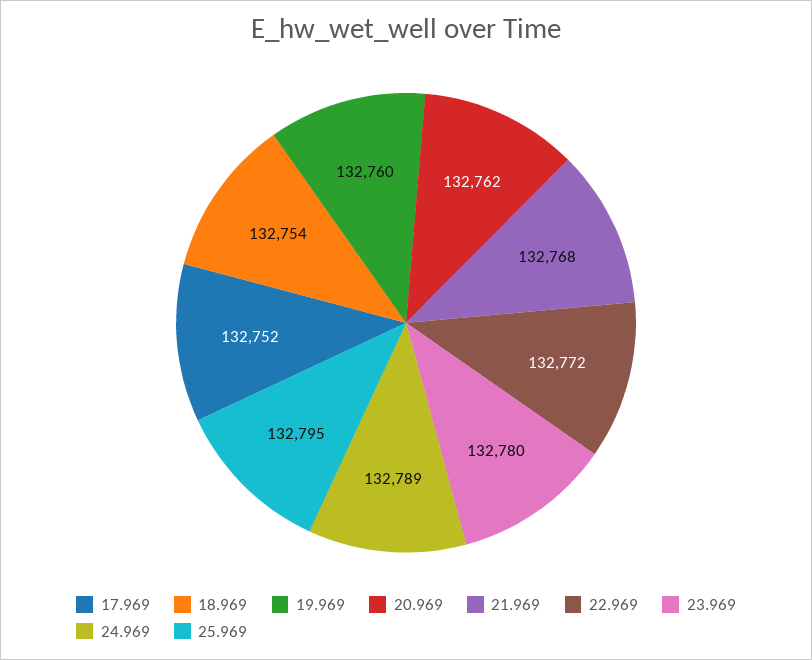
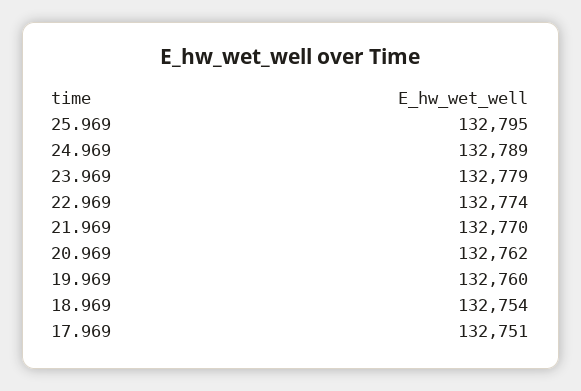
17.969: 132752 -> 132751
21.969: 132768 -> 132770
22.969: 132772 -> 132774
23.969: 132780 -> 132779

